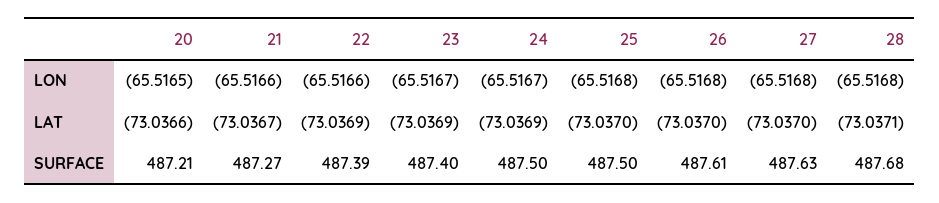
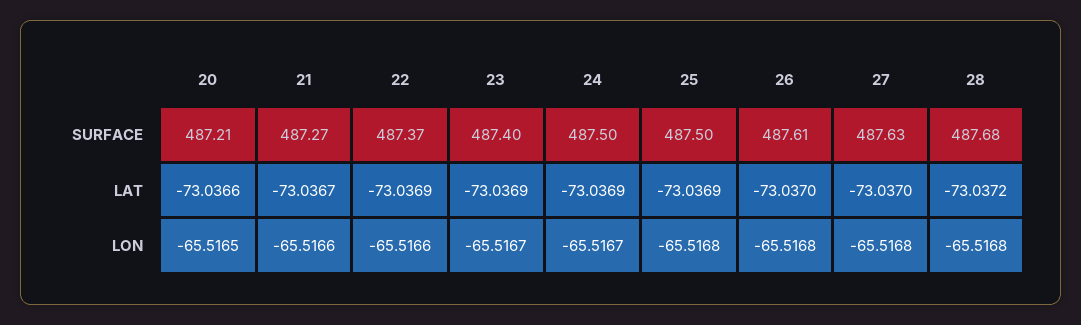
25, LAT: -73.037 -> -73.0369
28, LAT: -73.0371 -> -73.0372
22, SURFACE: 487.39 -> 487.37

